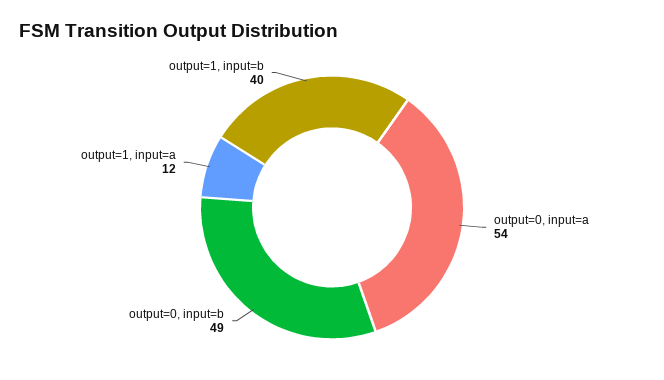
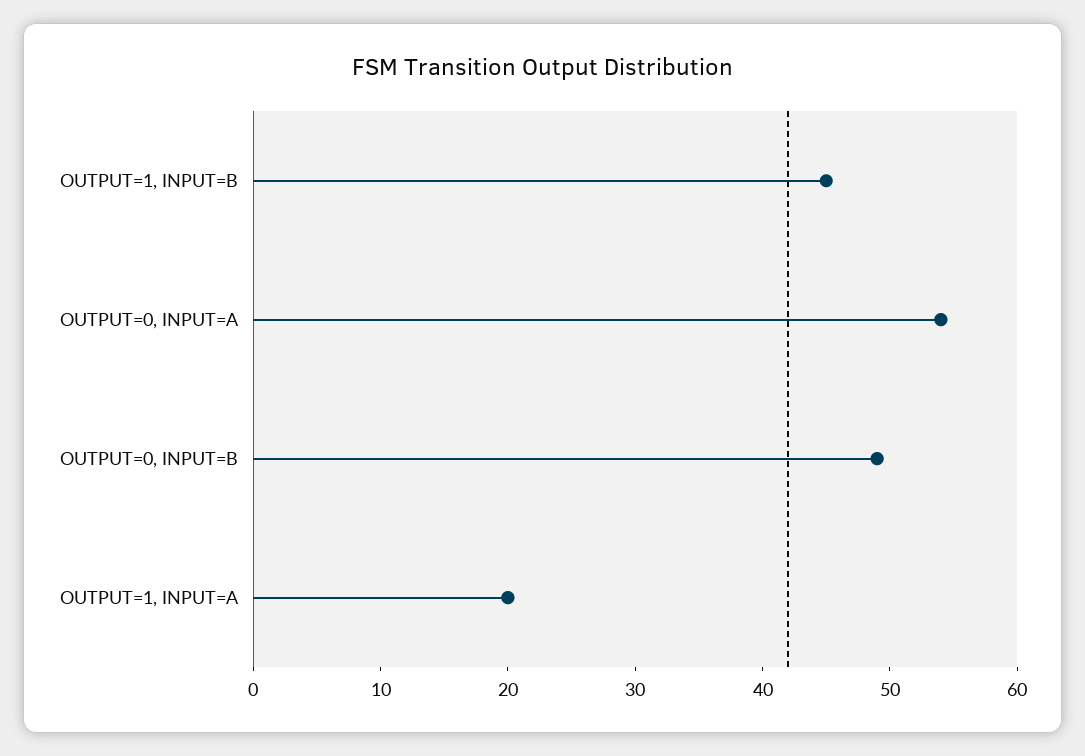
output=1, input=a: 12 -> 20
output=1, input=b: 40 -> 45

